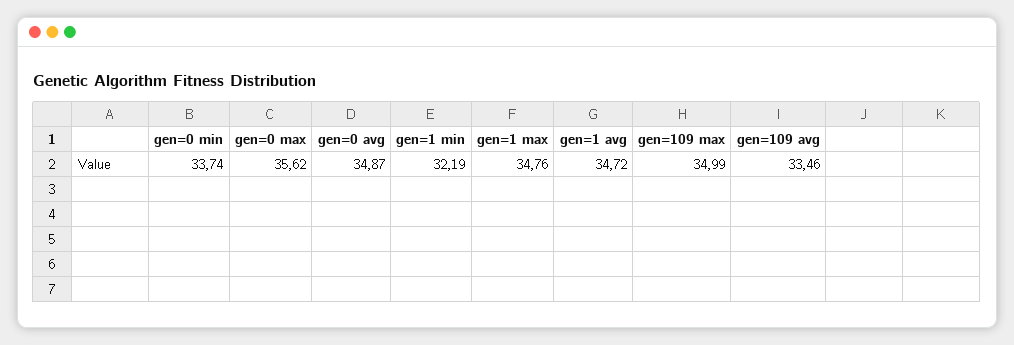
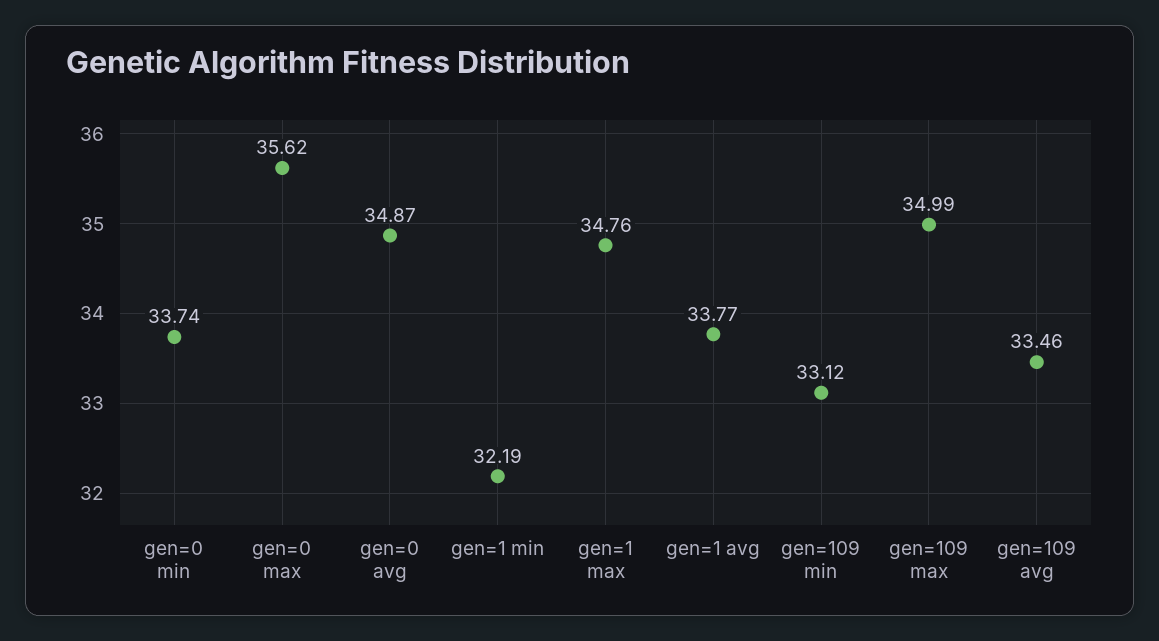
gen=1 avg: 34.72 -> 33.77
gen=109 min: none -> 33.12

